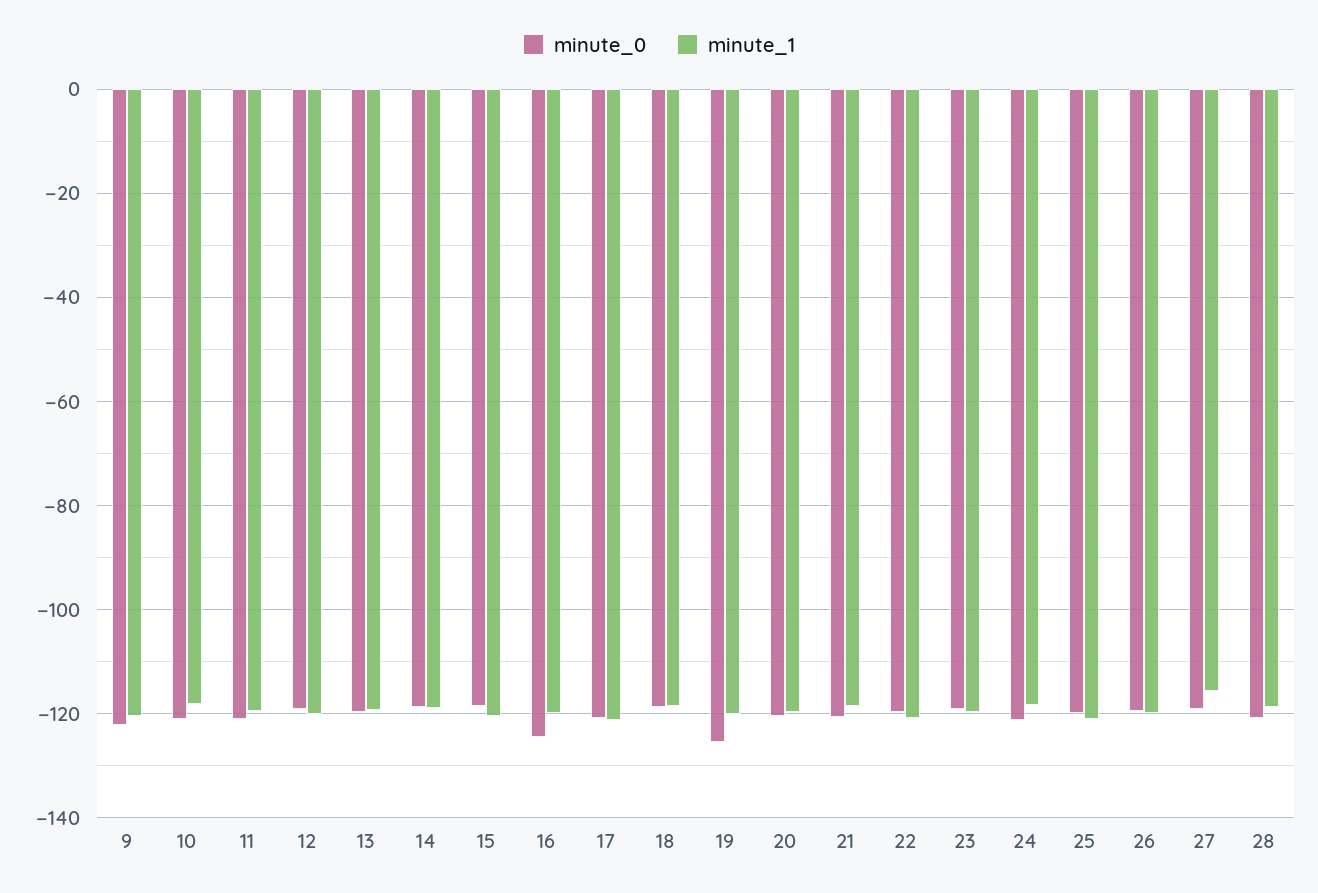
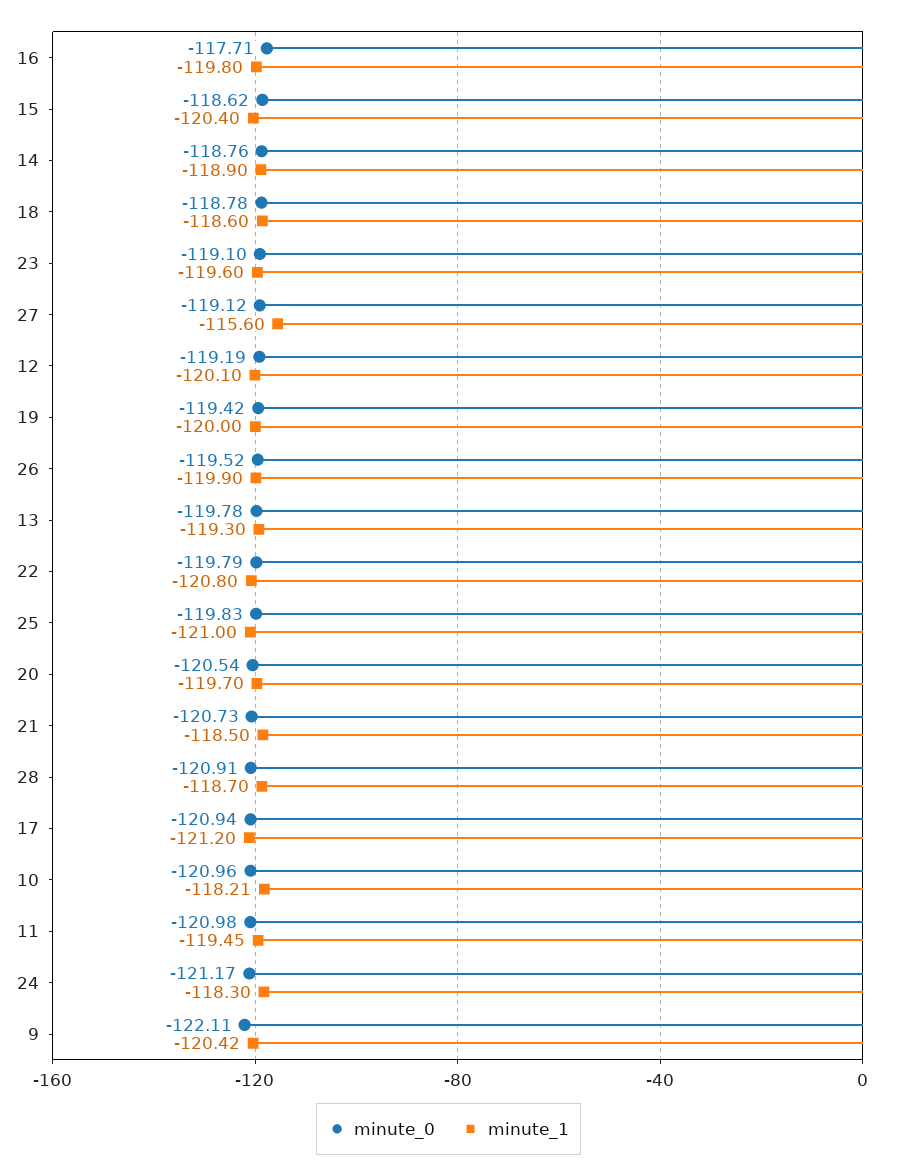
minute_0, 16: -124 -> -117.71
minute_0, 19: -126 -> -119.42

